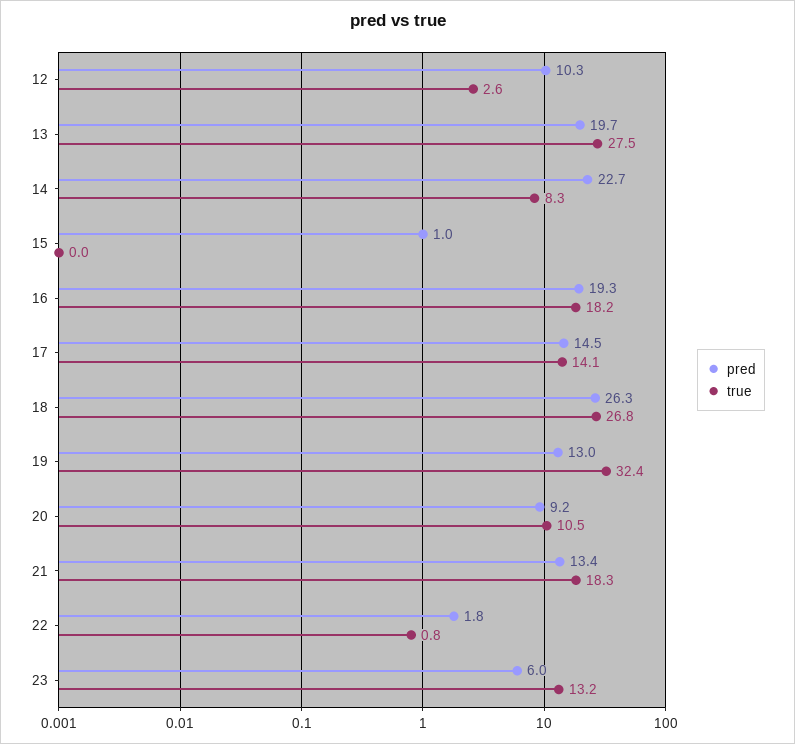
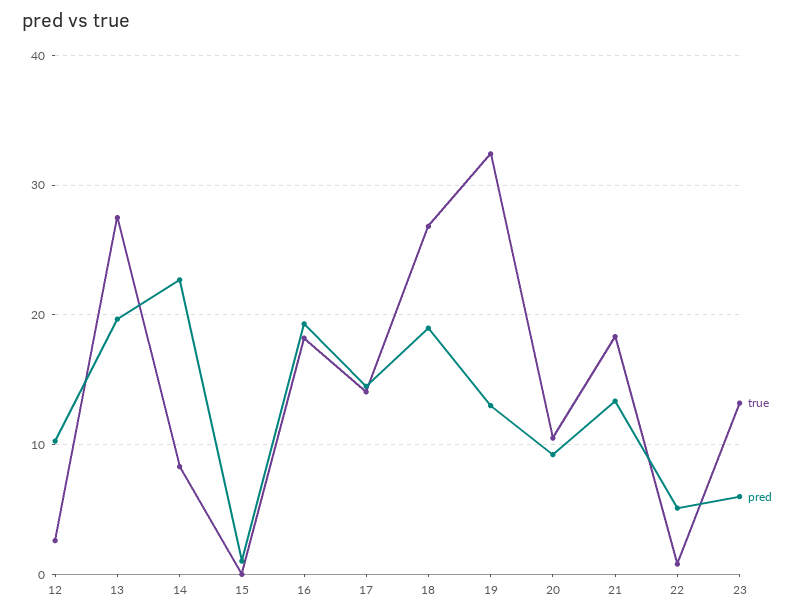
pred, 18: 26.3 -> 19
pred, 22: 1.8 -> 5

